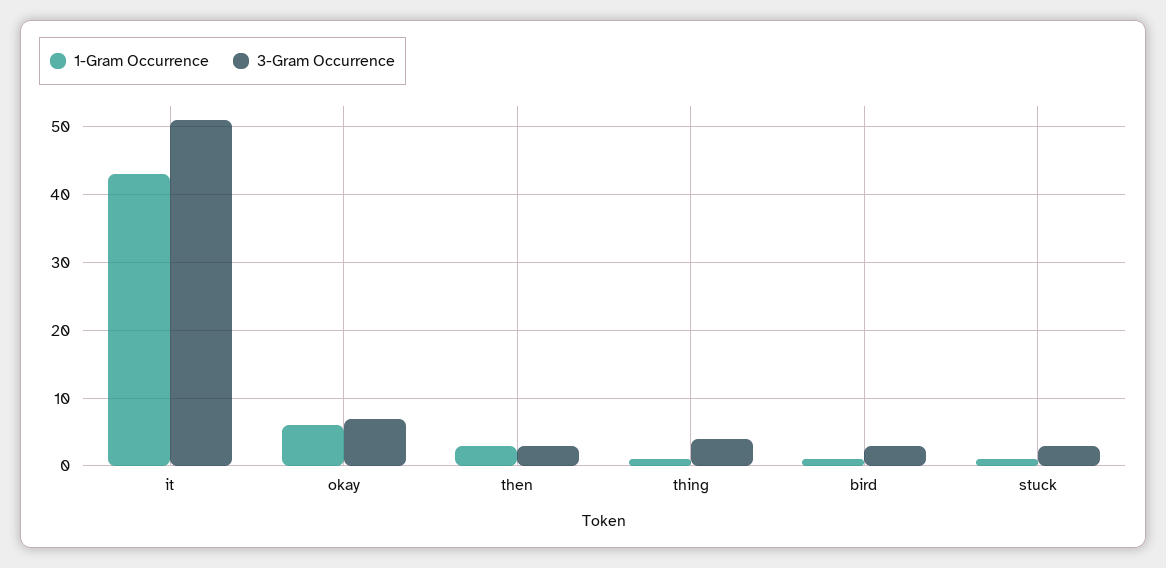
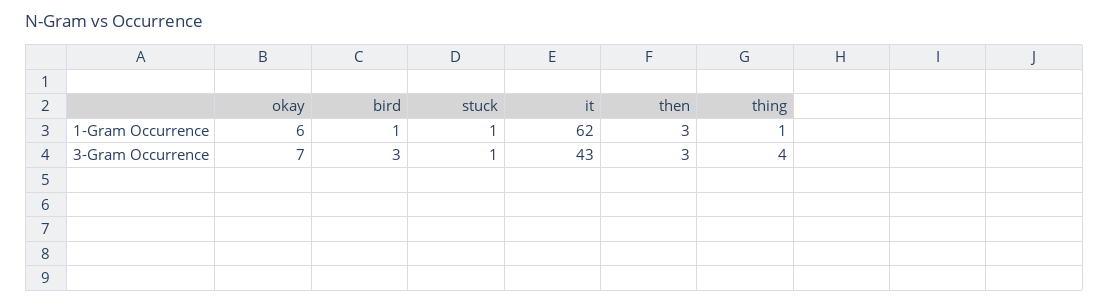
1-Gram Occurrence, it: 43 -> 62
3-Gram Occurrence, it: 51 -> 43
3-Gram Occurrence, stuck: 3 -> 1

